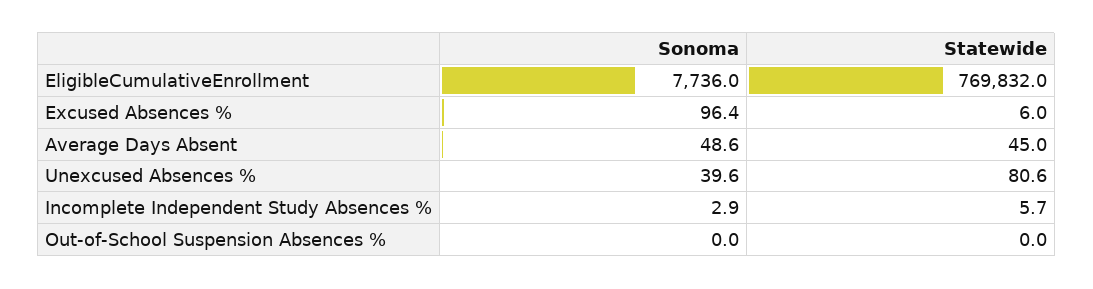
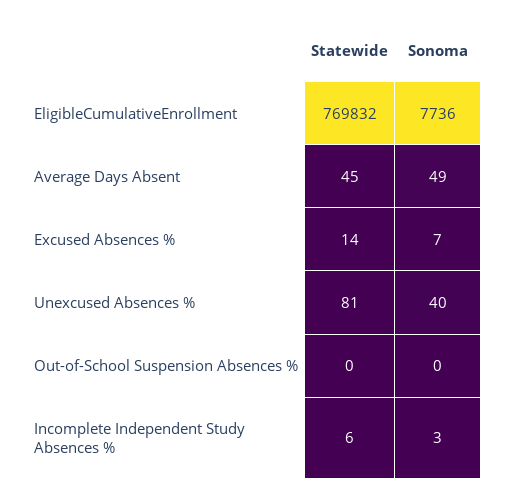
Sonoma, Excused Absences %: 96.4 -> 7
Statewide, Excused Absences %: 6 -> 14

